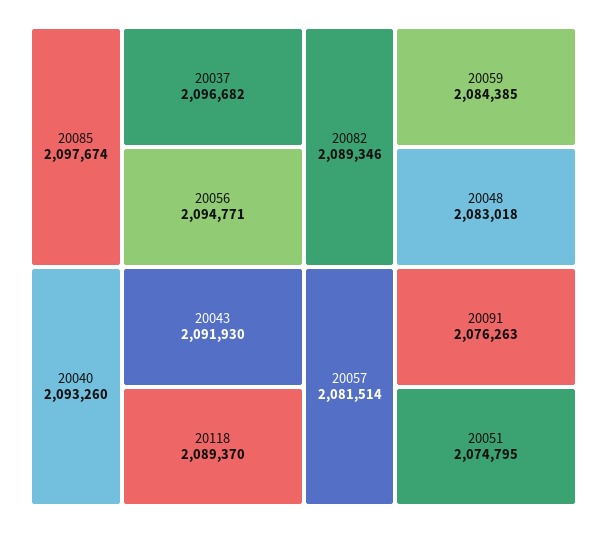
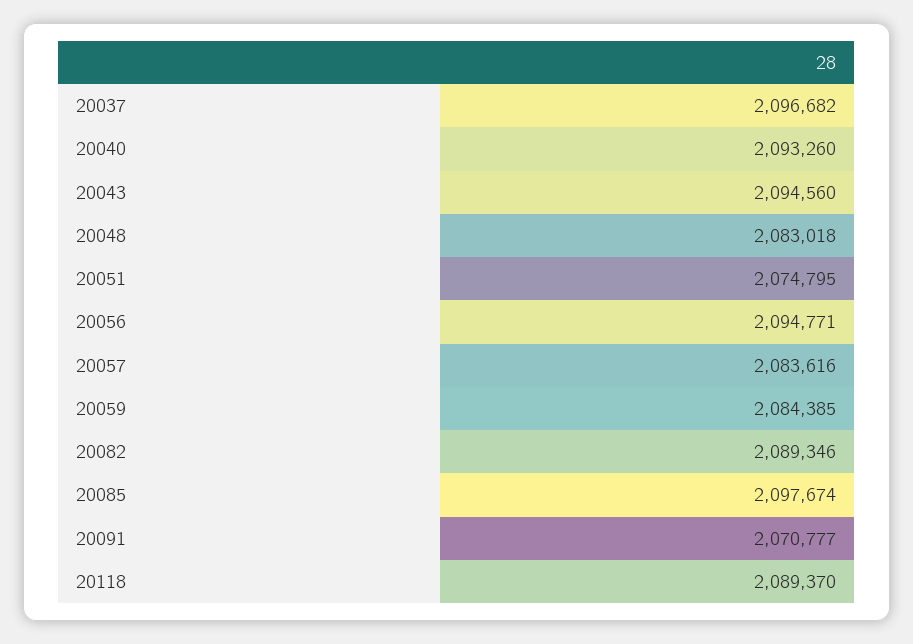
20043: 2091930 -> 2094560
20057: 2081514 -> 2083616
20091: 2076263 -> 2070777

